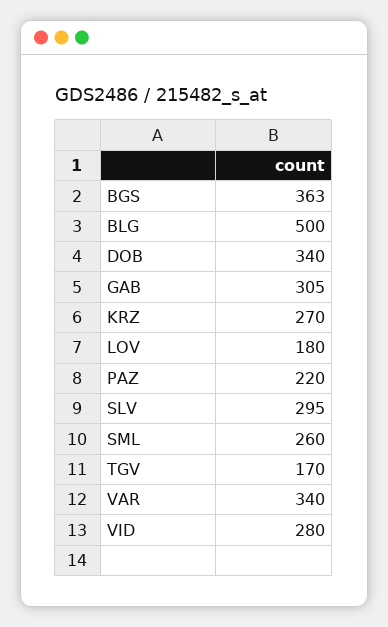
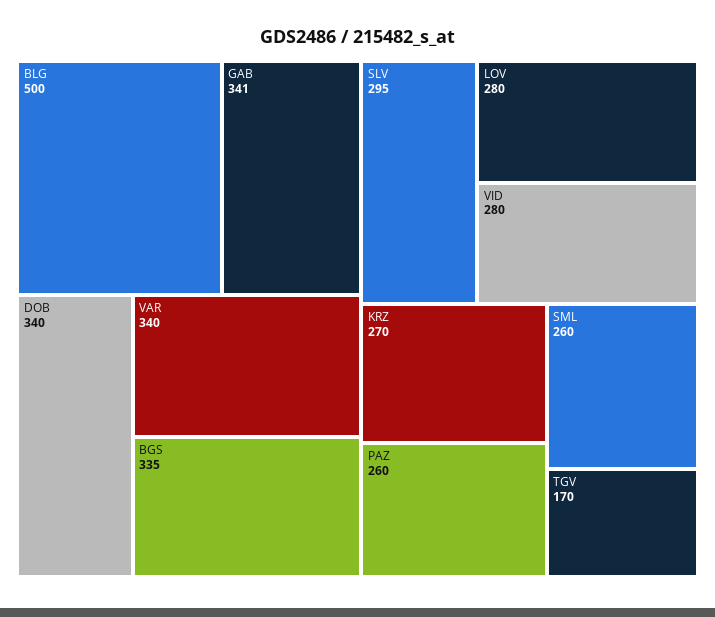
BGS: 363 -> 335
GAB: 305 -> 341
LOV: 180 -> 280
PAZ: 220 -> 260

